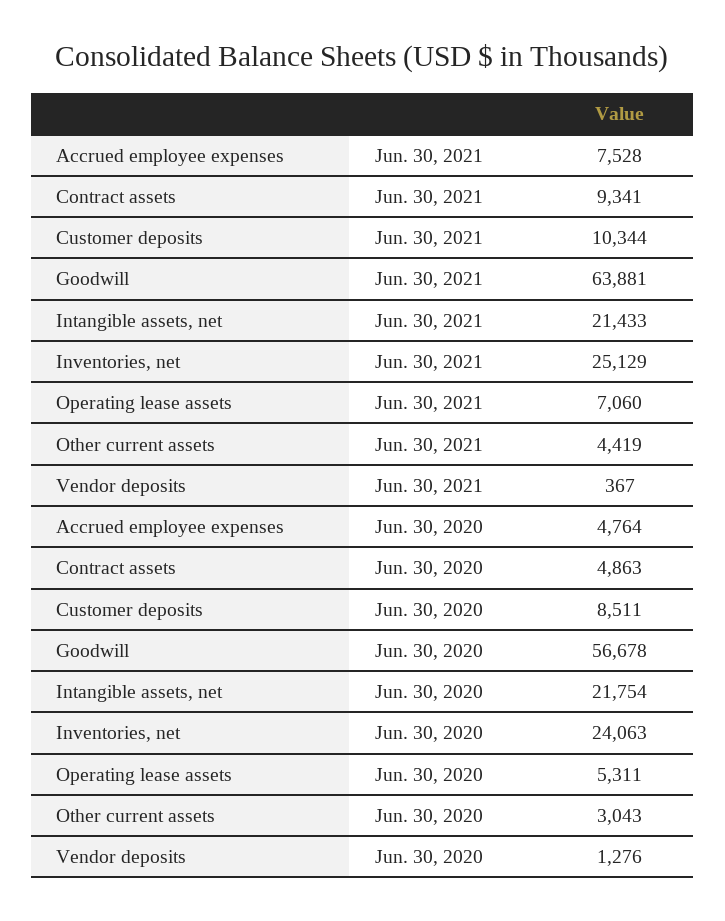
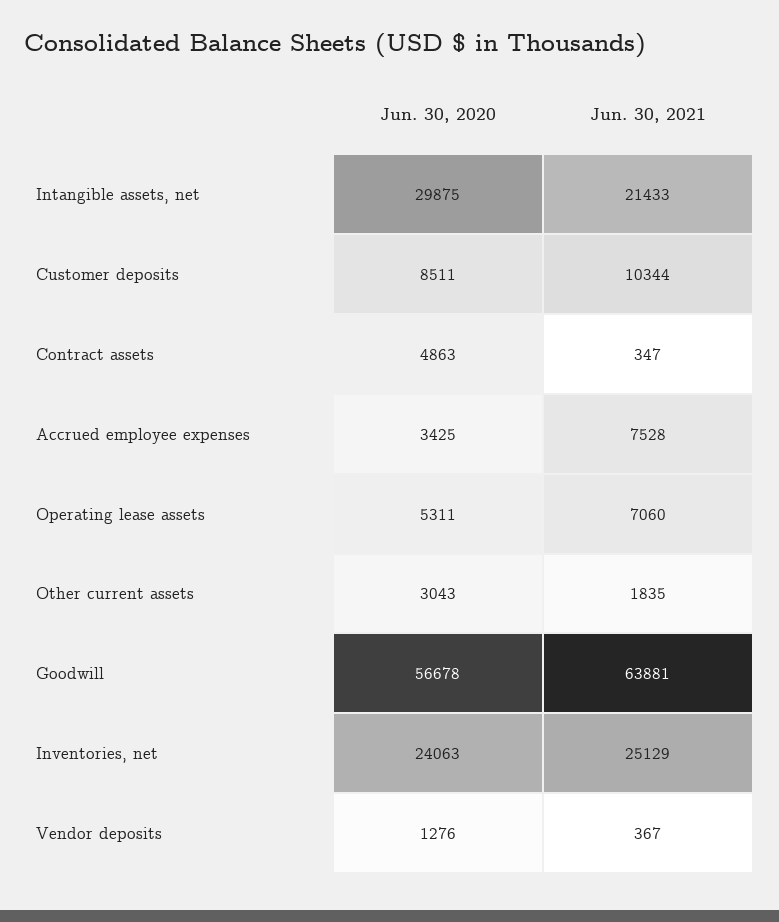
Contract assets, Jun. 30, 2021: 9341 -> 347
Other current assets, Jun. 30, 2021: 4419 -> 1835
Accrued employee expenses, Jun. 30, 2020: 4764 -> 3425
Intangible assets, net, Jun. 30, 2020: 21754 -> 29875

